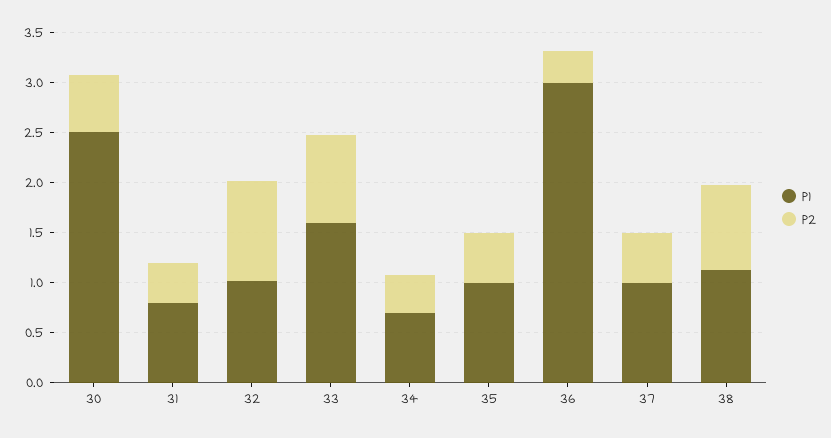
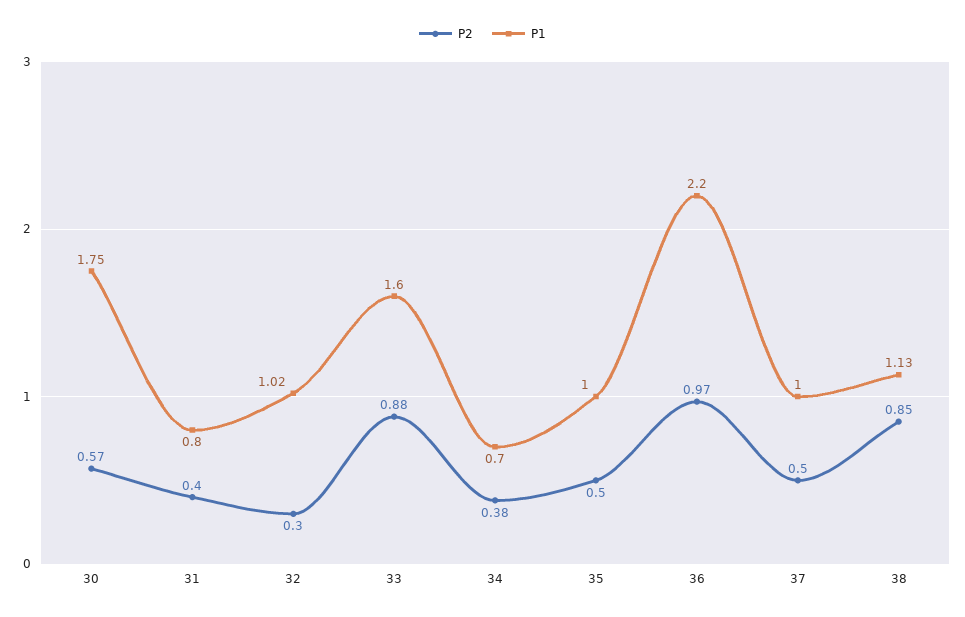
P1, 30: 2.5 -> 1.75
P2, 32: 1 -> 0.3
P1, 36: 3 -> 2.2
P2, 36: 0.3 -> 0.97

